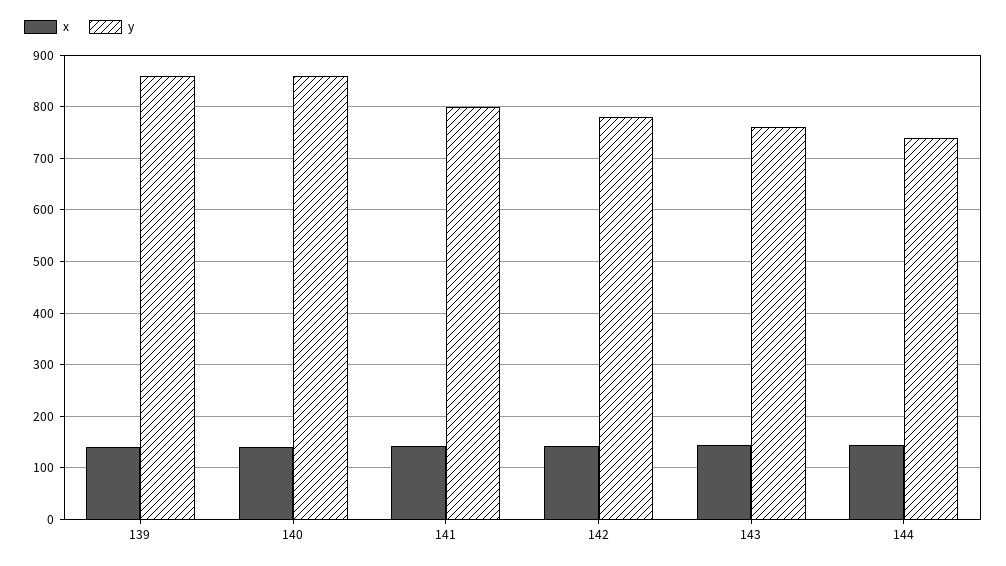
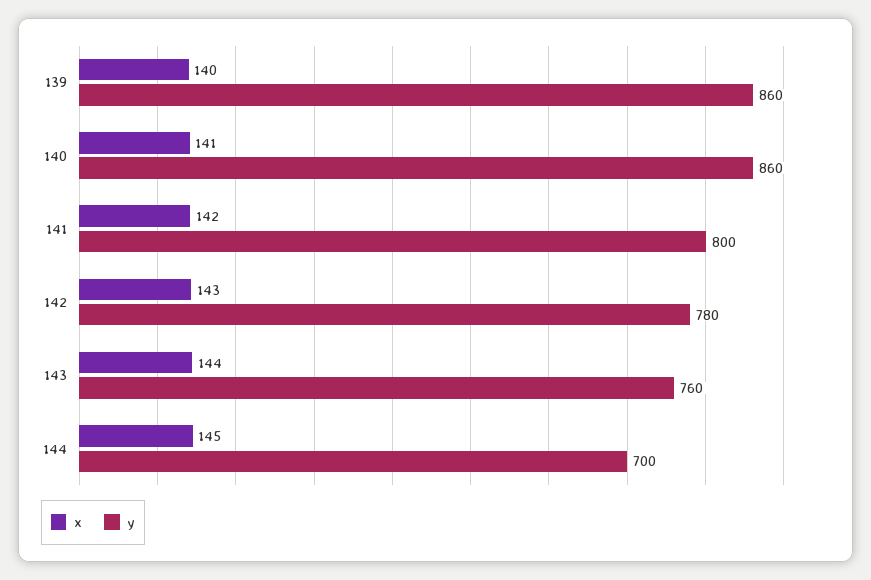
y, 144: 740 -> 700

